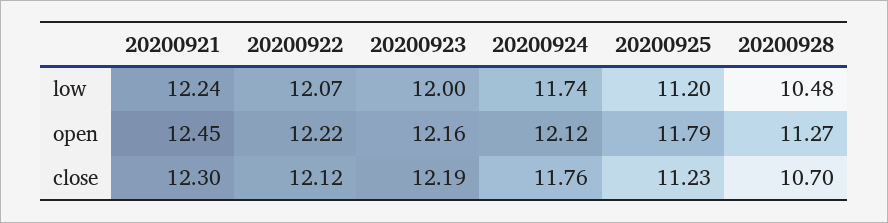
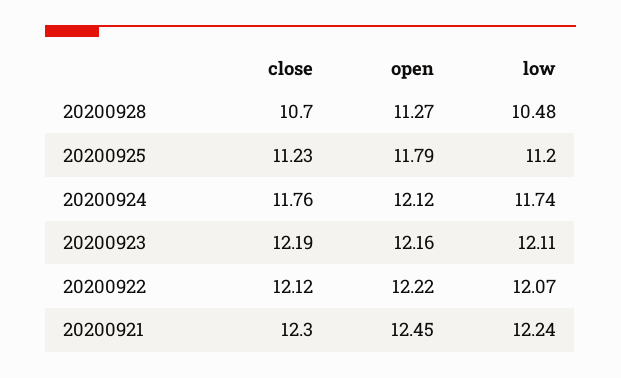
20200923, low: 12 -> 12.11

